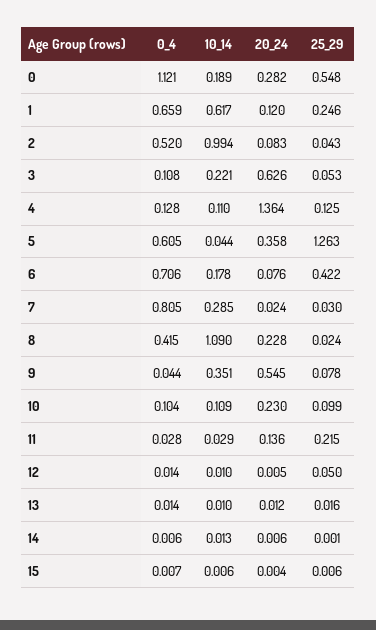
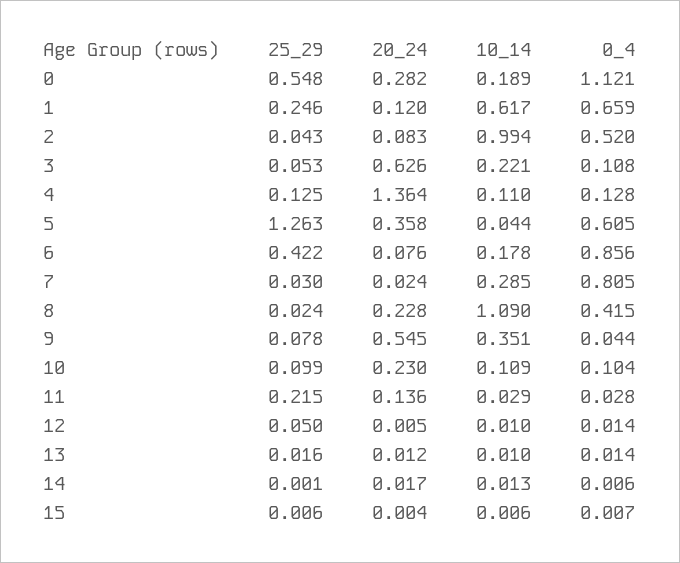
0_4, 6: 0.706 -> 0.856
20_24, 14: 0.006 -> 0.017

